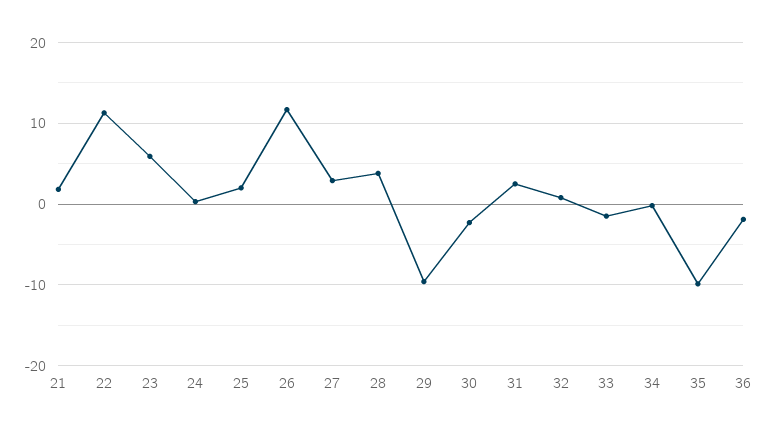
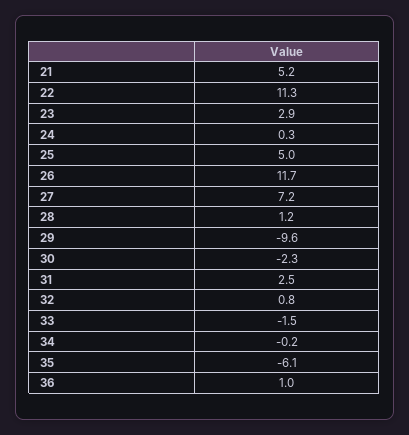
21: 2 -> 5.2
23: 6 -> 2.9
25: 2 -> 5
27: 3 -> 7.2
28: 4 -> 1.2
35: -10 -> -6.1
36: -2 -> 1

